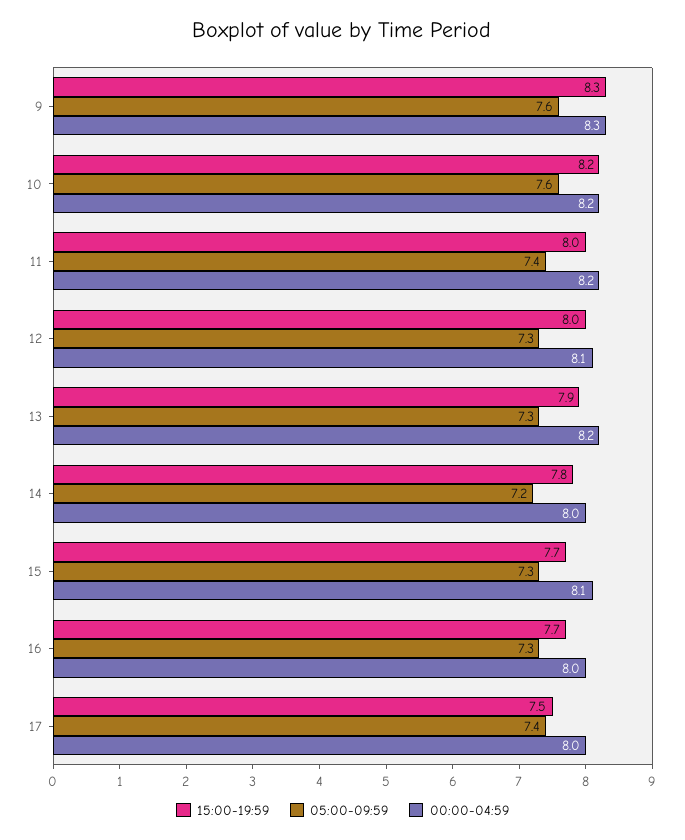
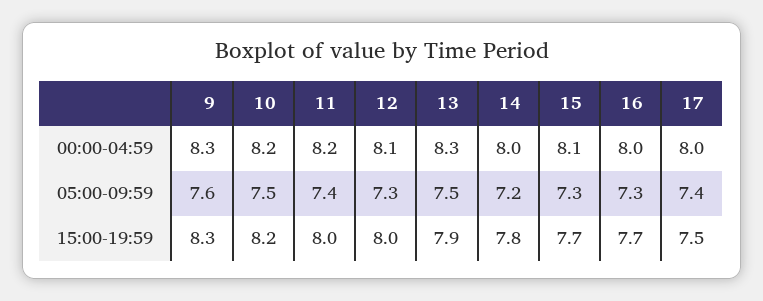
05:00-09:59, 10: 7.6 -> 7.5
05:00-09:59, 13: 7.3 -> 7.5
00:00-04:59, 13: 8.2 -> 8.3

